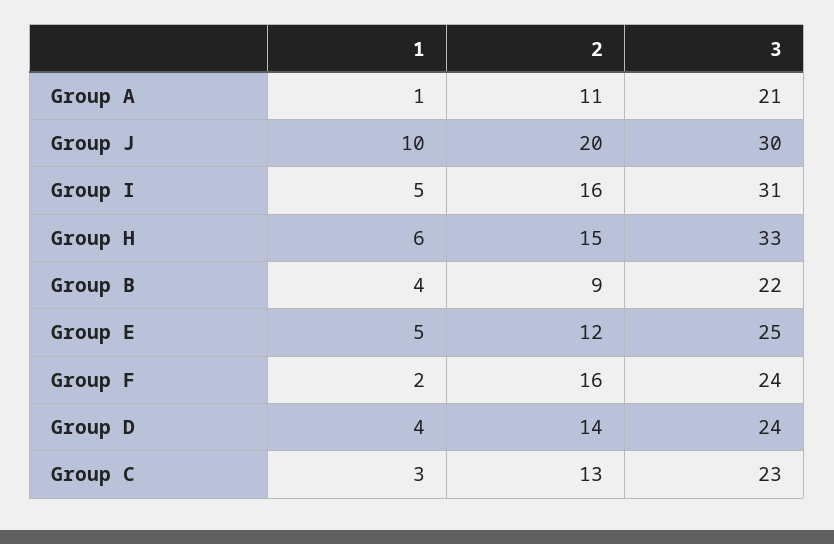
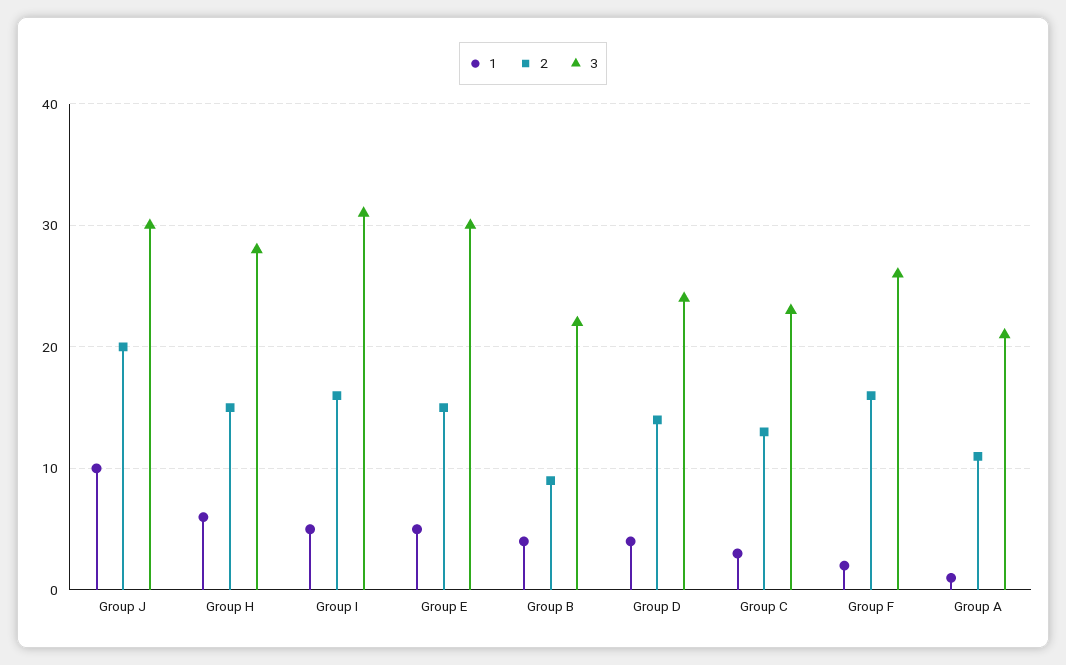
3, Group H: 33 -> 28
2, Group E: 12 -> 15
3, Group E: 25 -> 30
3, Group F: 24 -> 26

